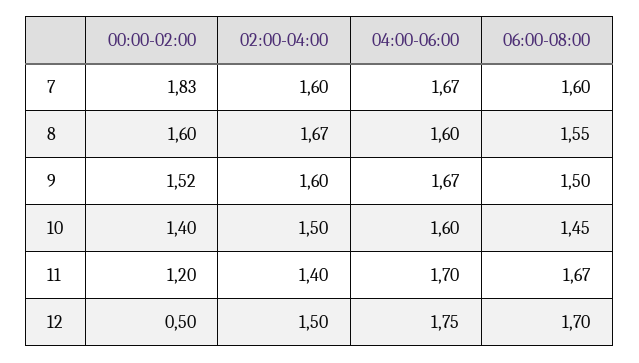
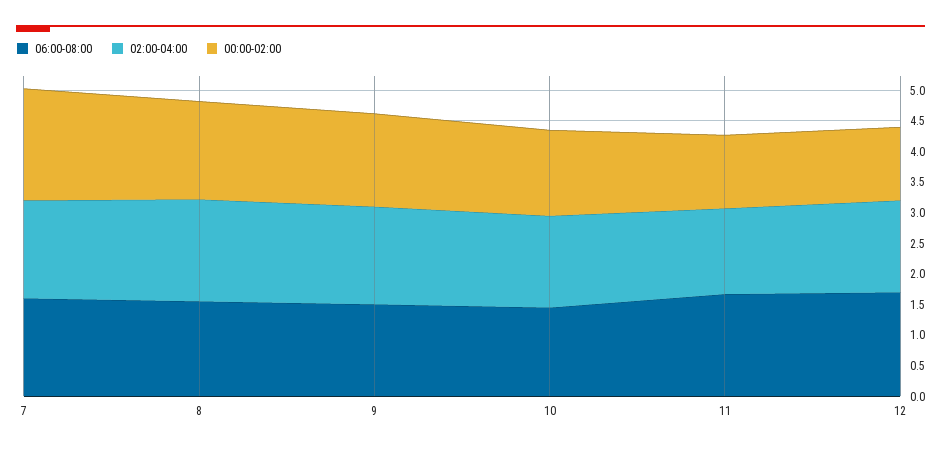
04:00-06:00, 7: 1.67 -> none
04:00-06:00, 8: 1.6 -> none
04:00-06:00, 9: 1.67 -> none
04:00-06:00, 10: 1.6 -> none
04:00-06:00, 11: 1.7 -> none
00:00-02:00, 12: 0.5 -> 1.25
04:00-06:00, 12: 1.75 -> none

